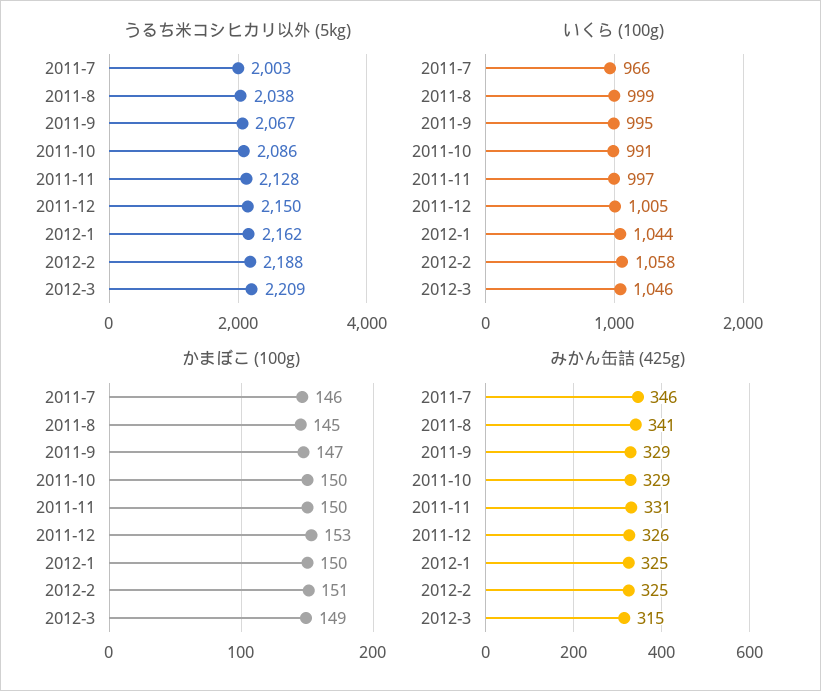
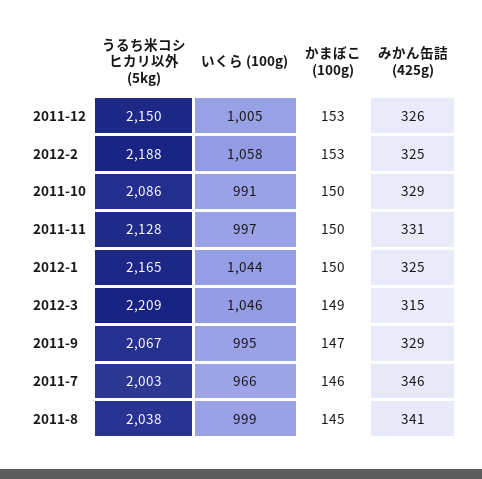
うるち米コシヒカリ以外 (5kg), 2012-1: 2162 -> 2165
かまぼこ (100g), 2012-2: 151 -> 153

